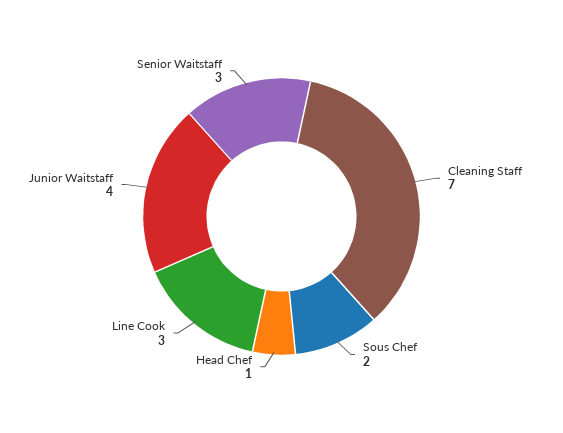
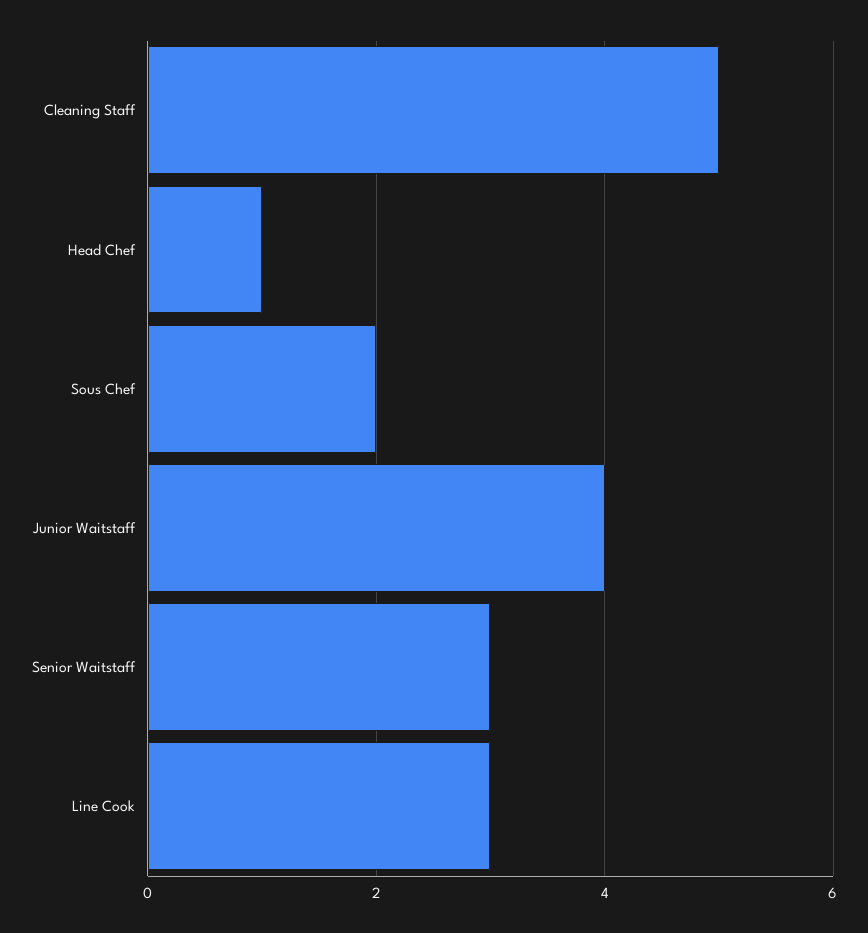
Cleaning Staff: 7 -> 5

